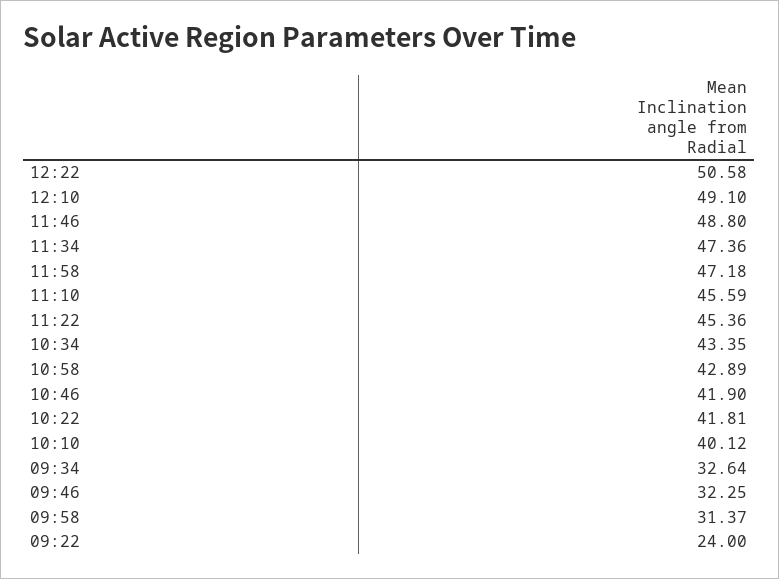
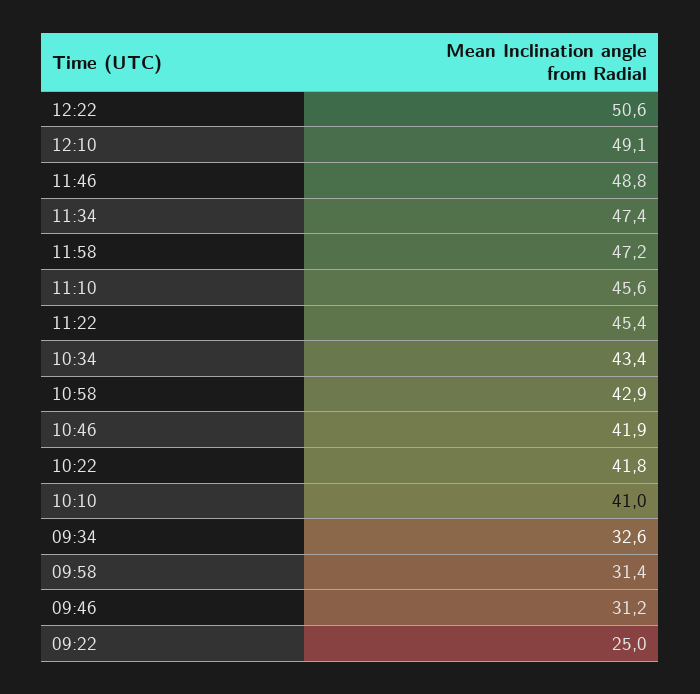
10:10: 40.12 -> 41
09:46: 32.25 -> 31.2
09:22: 24 -> 25

